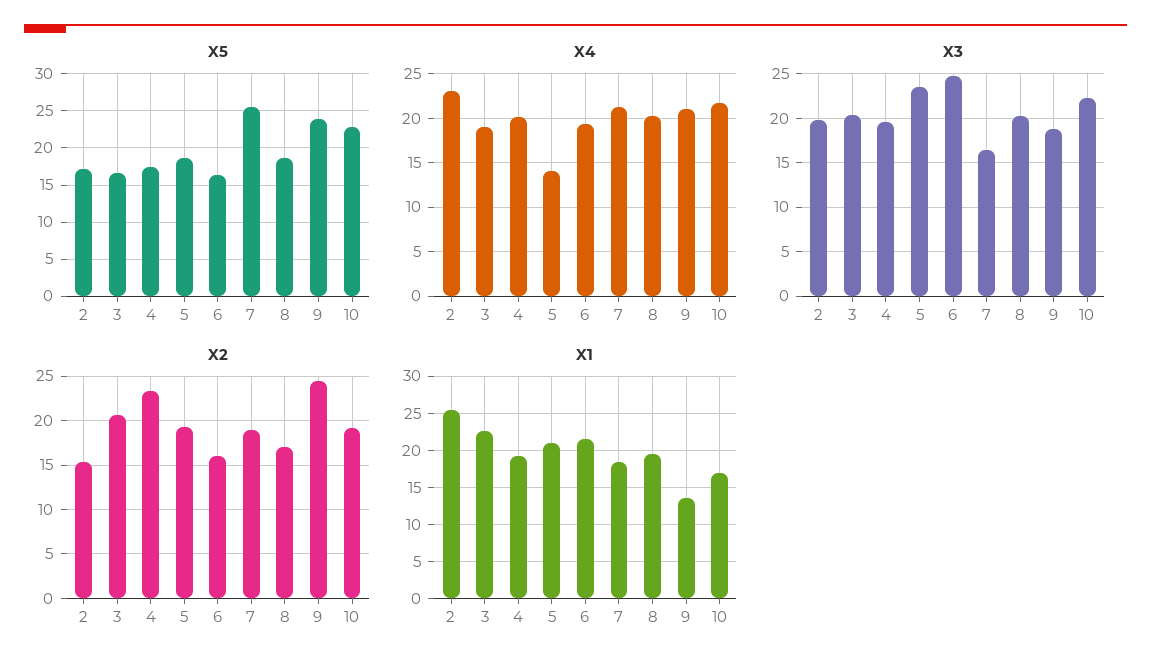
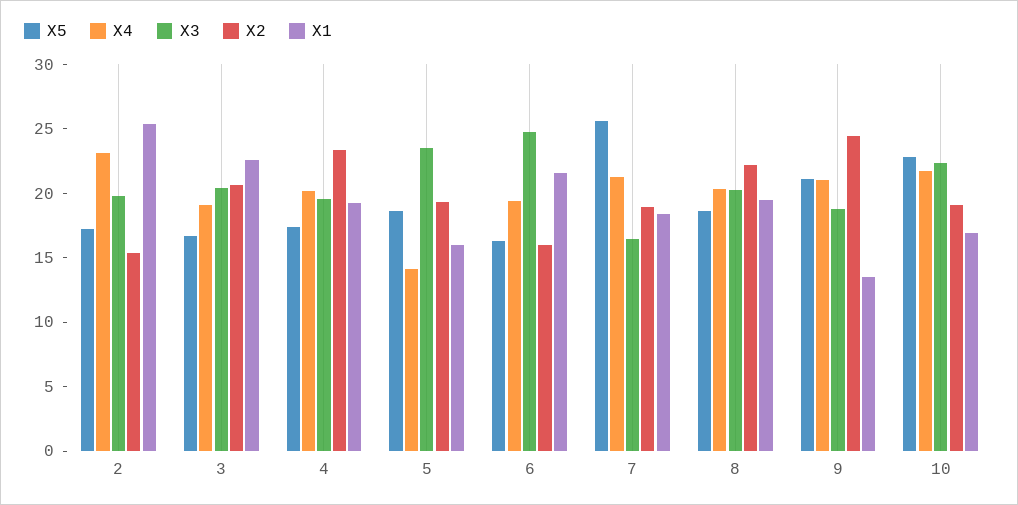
X5, 9: 24 -> 21
X2, 8: 17 -> 22
X1, 5: 21 -> 16

